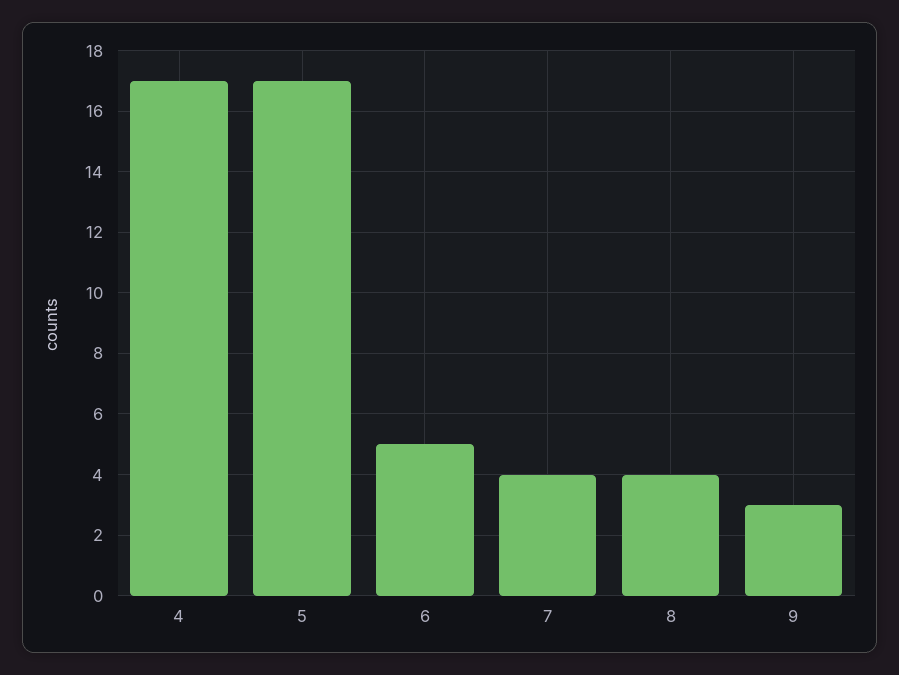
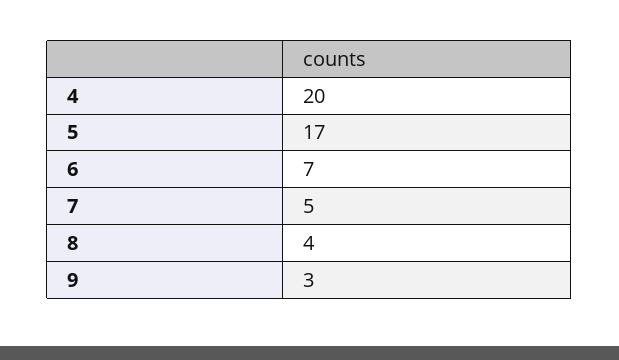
4: 17 -> 20
6: 5 -> 7
7: 4 -> 5

